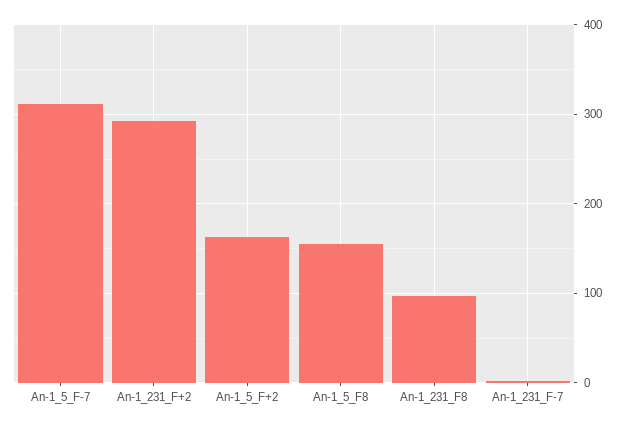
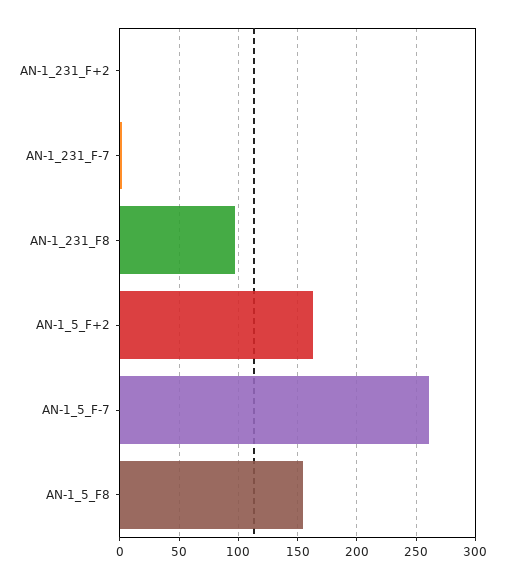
An-1_5_F-7: 310 -> 260
An-1_231_F+2: 290 -> 0

